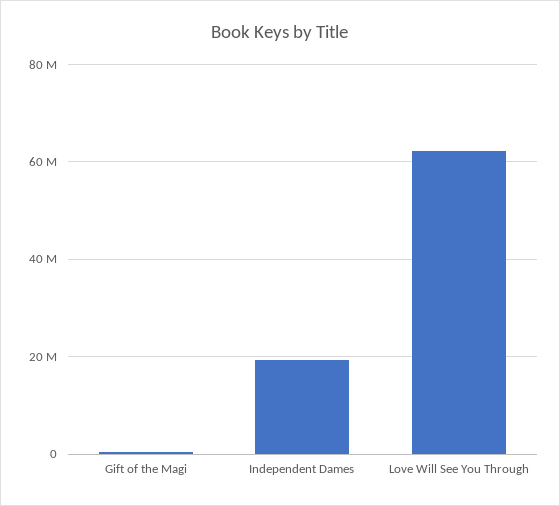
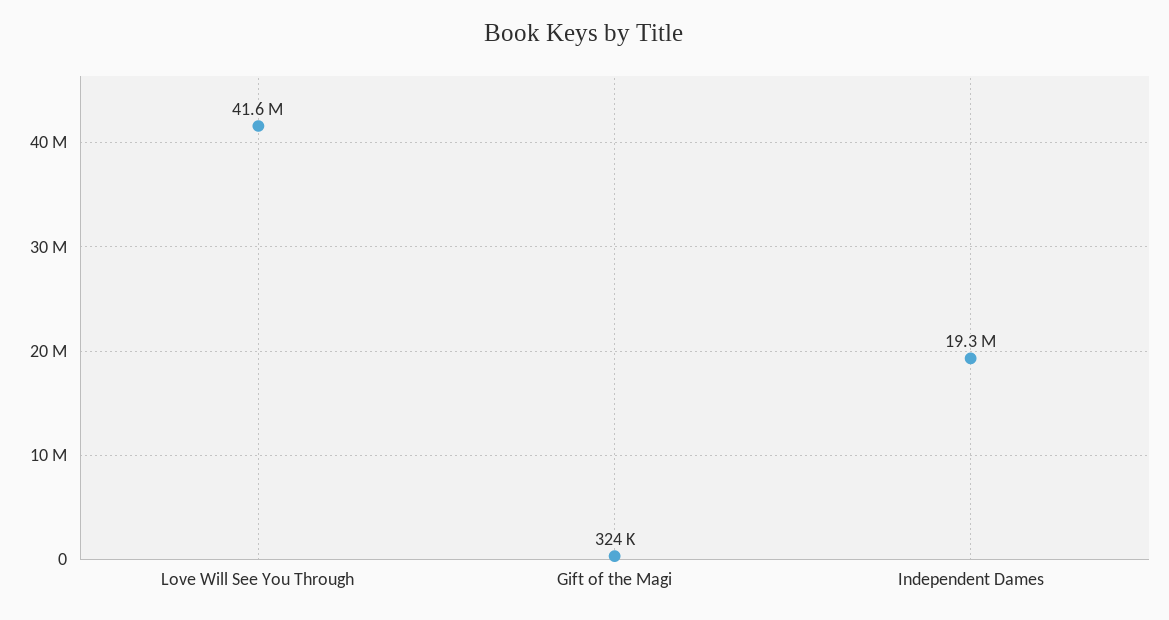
Love Will See You Through: 62000000 -> 41600000

